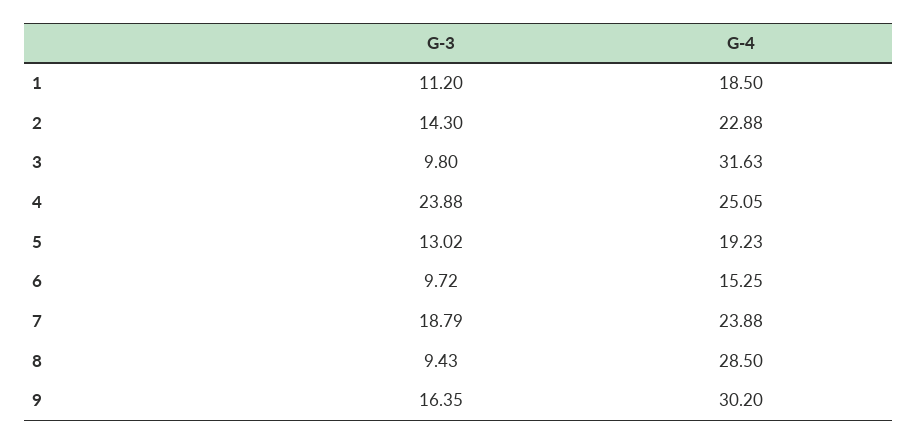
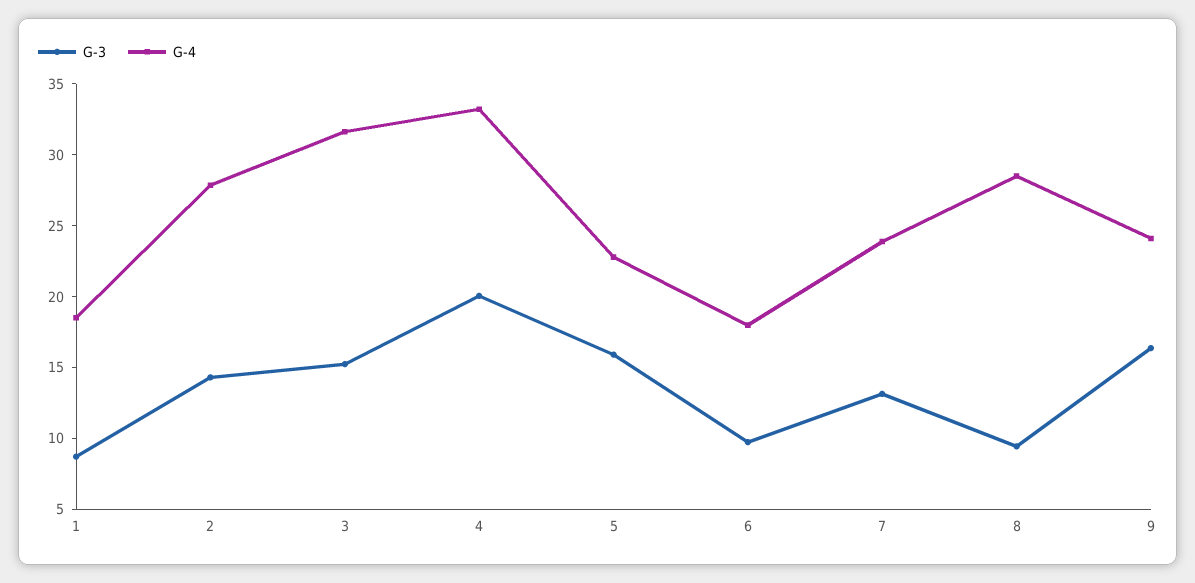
G-3, 1: 11.2 -> 9
G-4, 2: 22.88 -> 28
G-3, 3: 9.8 -> 15
G-3, 4: 23.88 -> 20
G-4, 4: 25.05 -> 33
G-3, 5: 13.02 -> 16
G-4, 5: 19.23 -> 23
G-4, 6: 15.25 -> 18
G-3, 7: 18.79 -> 13
G-4, 9: 30.2 -> 24

